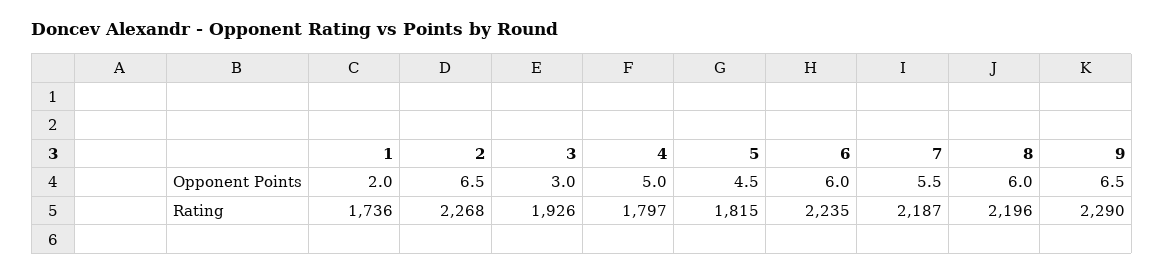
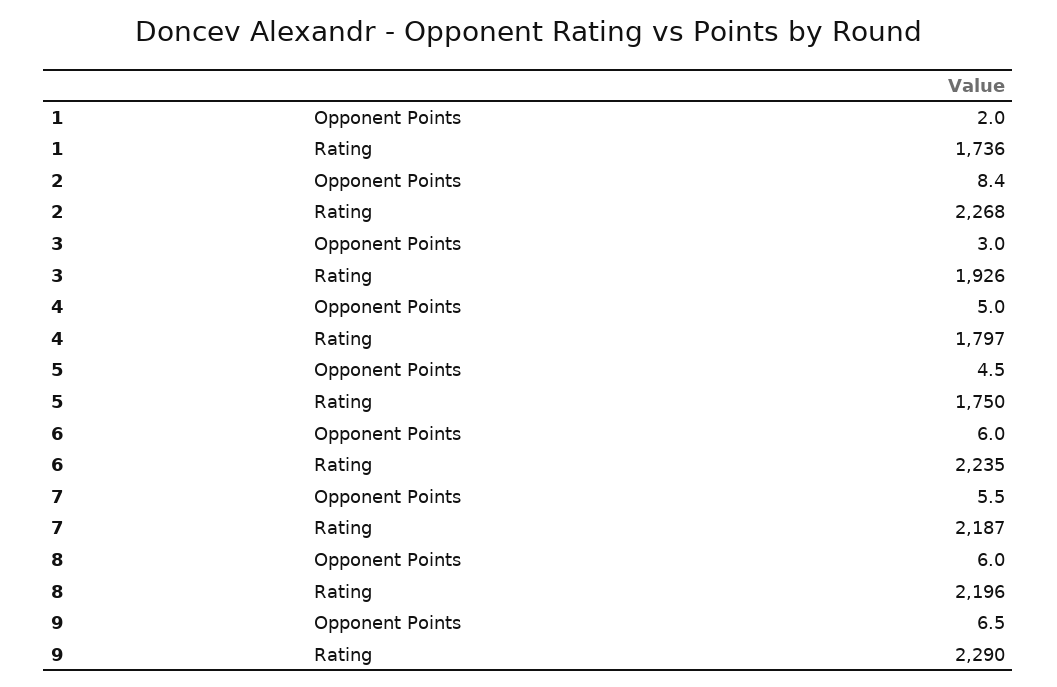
2, Opponent Points: 6.5 -> 8.4
5, Rating: 1815 -> 1750

